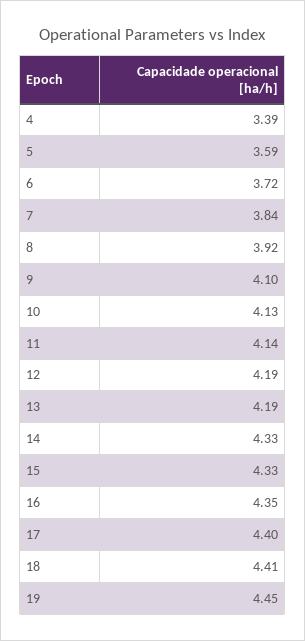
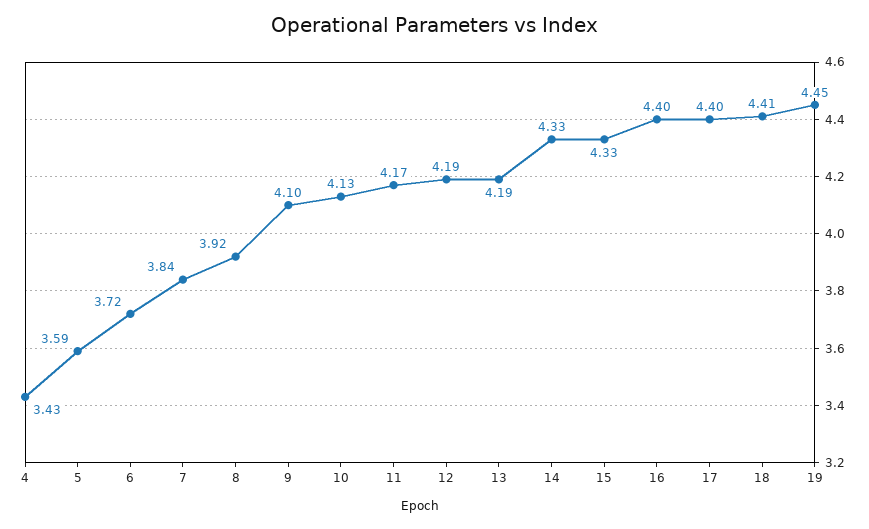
4: 3.39 -> 3.43
11: 4.14 -> 4.17
16: 4.35 -> 4.4

